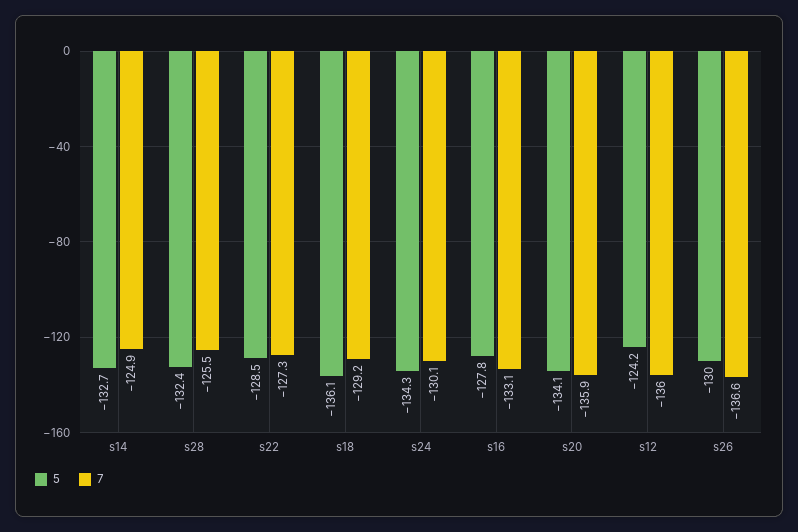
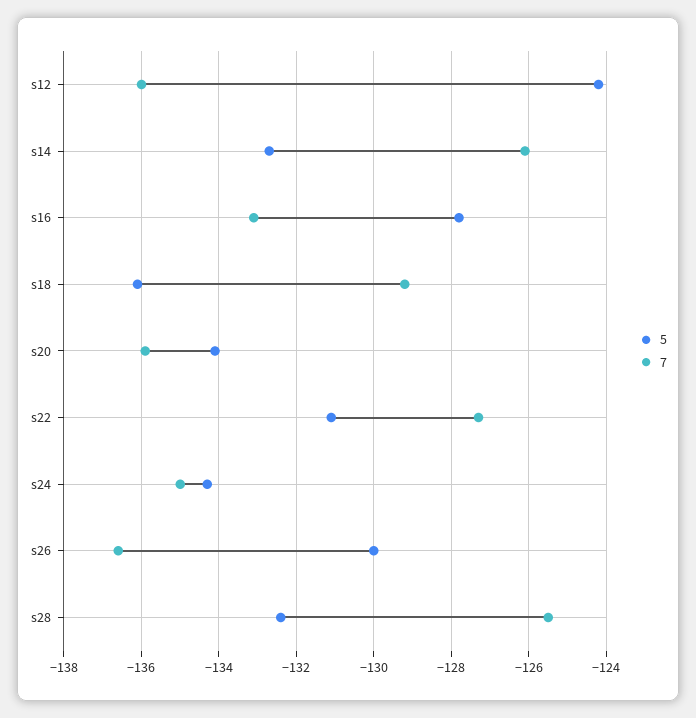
7, s14: -124.9 -> -126
5, s22: -128.5 -> -131
7, s24: -130.1 -> -135

